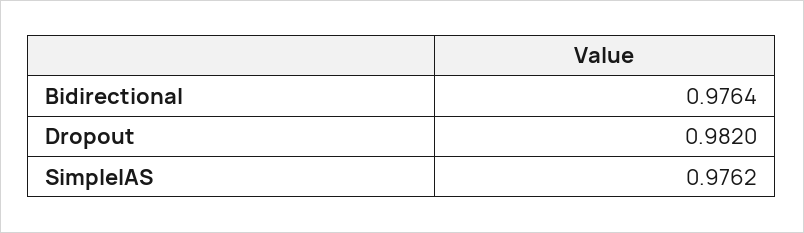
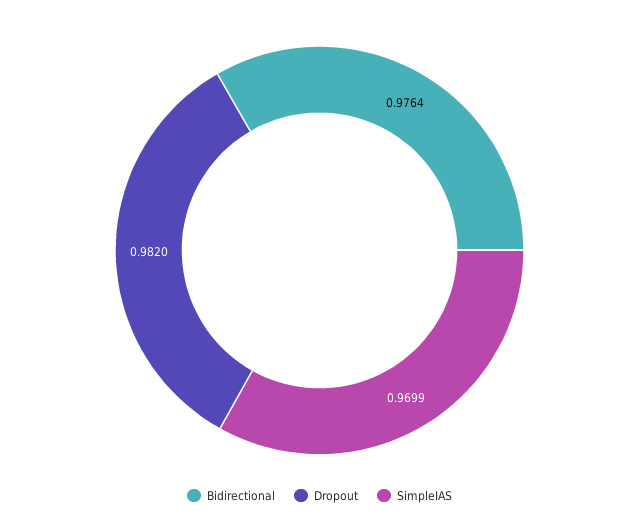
SimpleIAS: 0.9762 -> 0.9699

